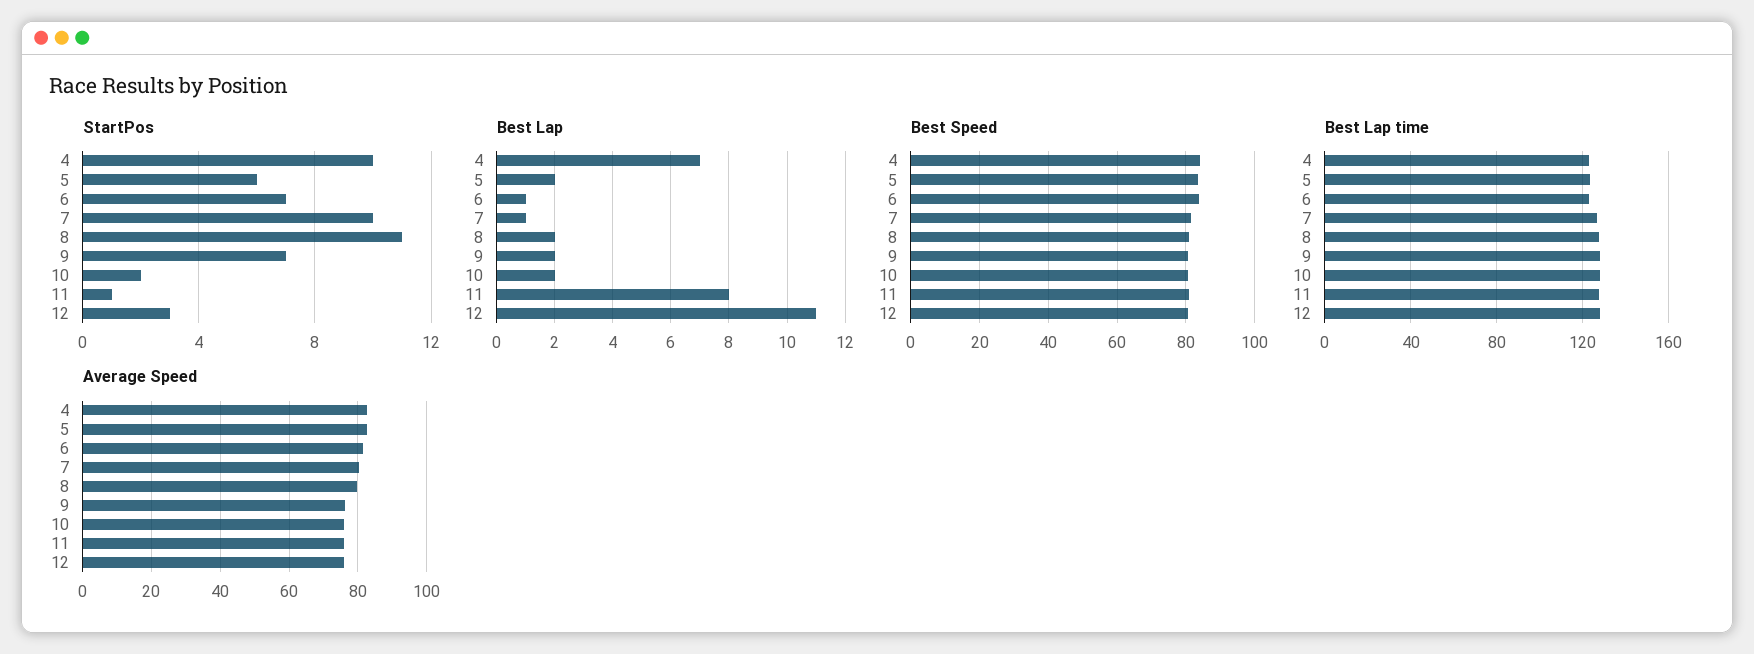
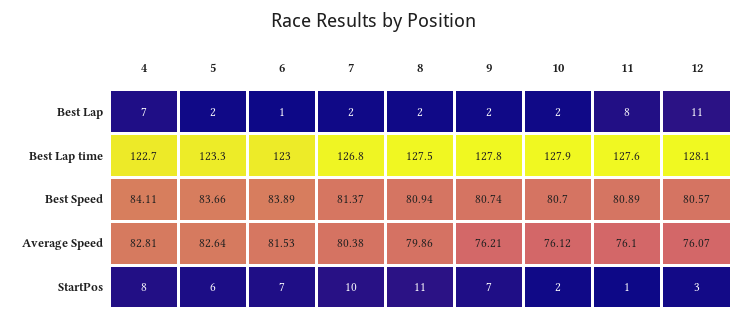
StartPos, 4: 10 -> 8
Best Lap, 7: 1 -> 2

